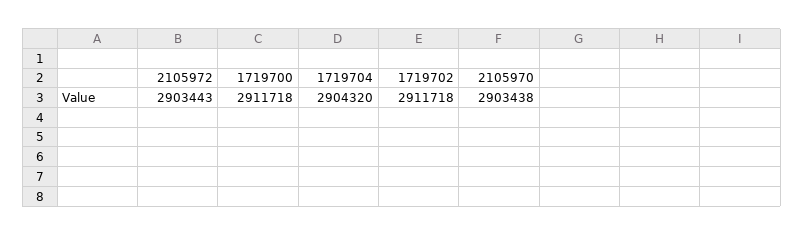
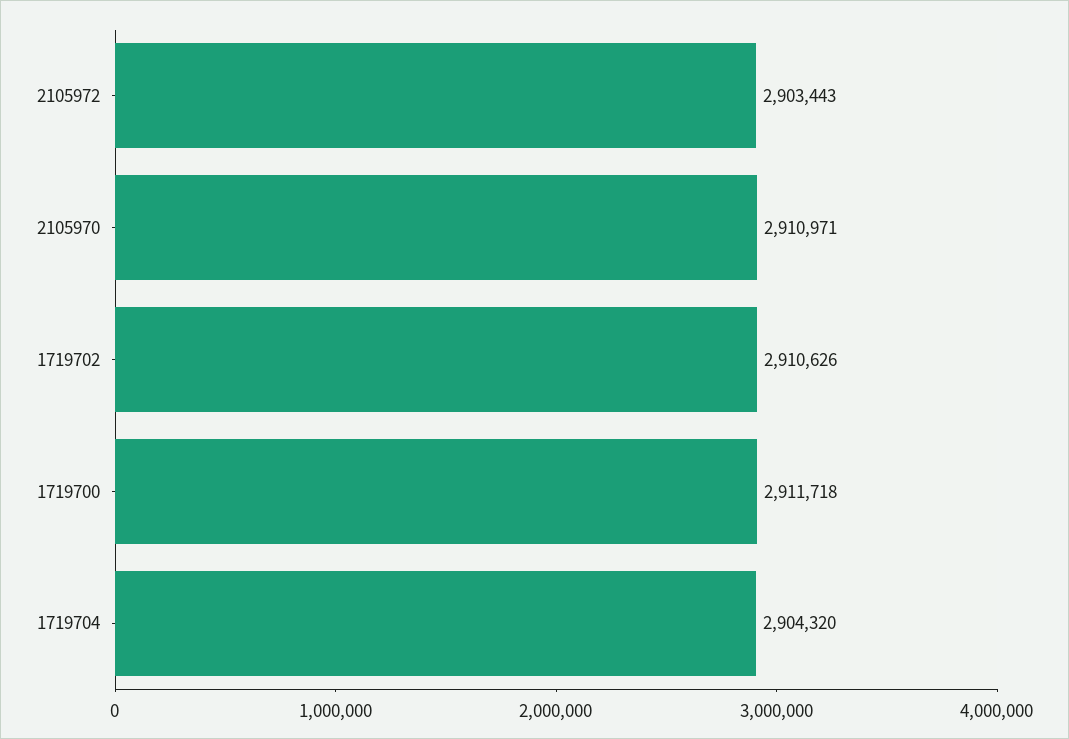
1719702: 2911718 -> 2910626
2105970: 2903438 -> 2910971

